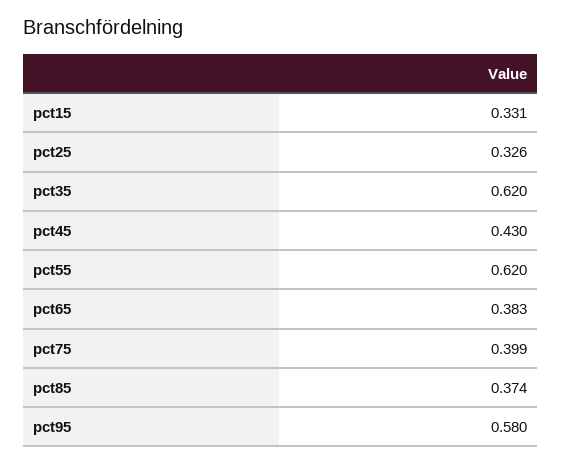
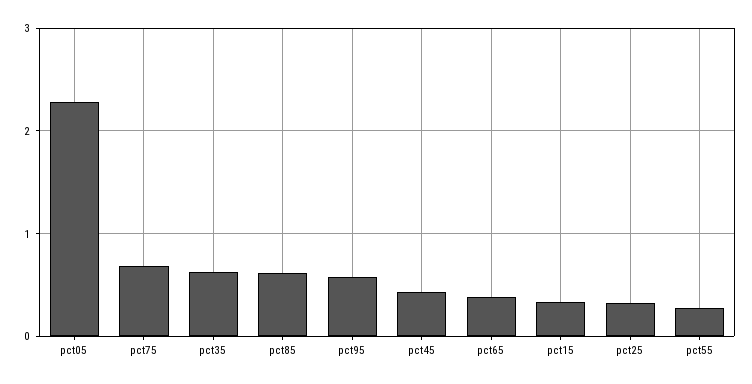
pct55: 0.62 -> 0.3
pct75: 0.399 -> 0.7
pct85: 0.374 -> 0.6
pct05: none -> 2.3

